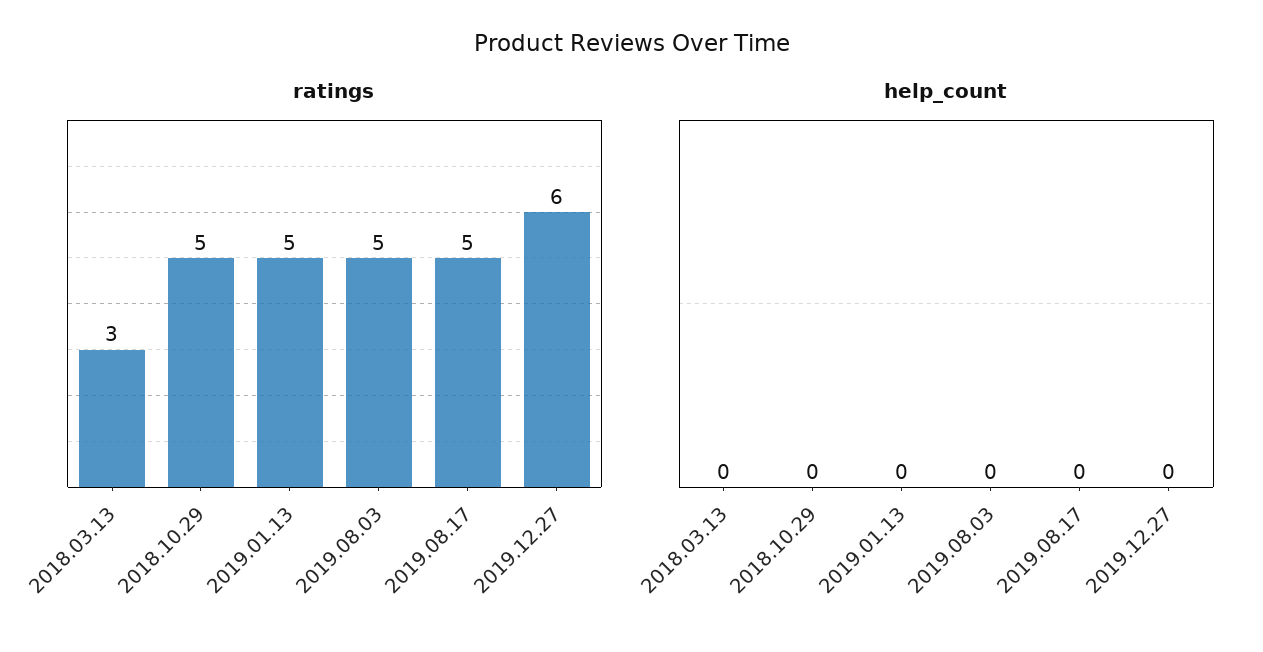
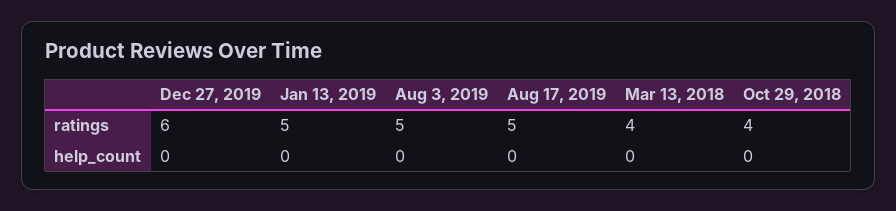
ratings, 2018.03.13: 3 -> 4
ratings, 2018.10.29: 5 -> 4

